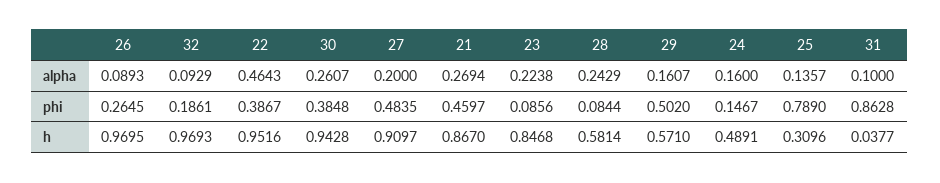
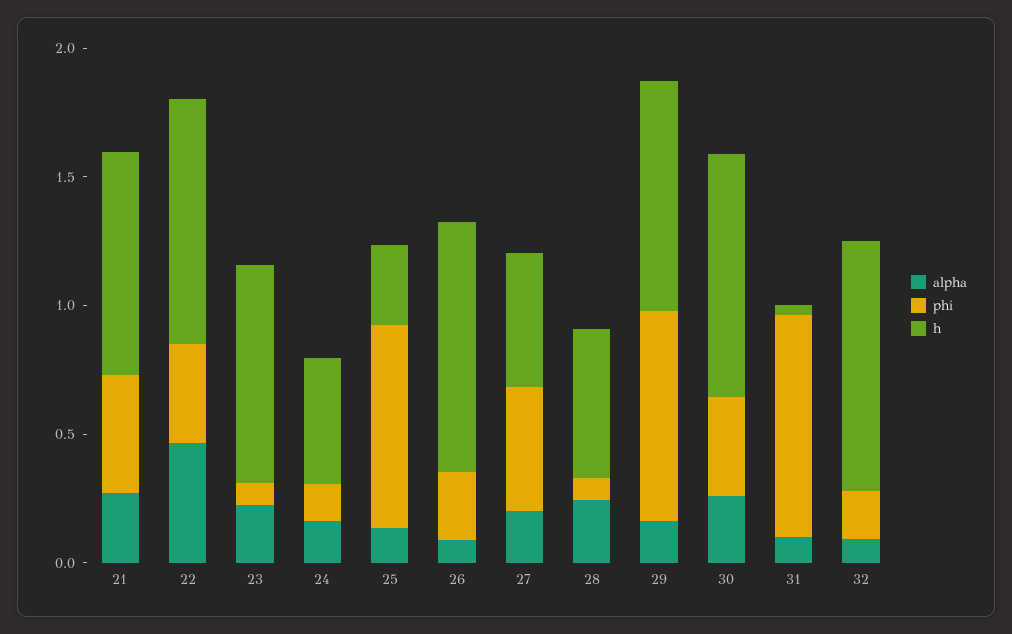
phi, 29: 0.502 -> 0.8
h, 27: 0.9097 -> 0.5
h, 29: 0.571 -> 0.9

